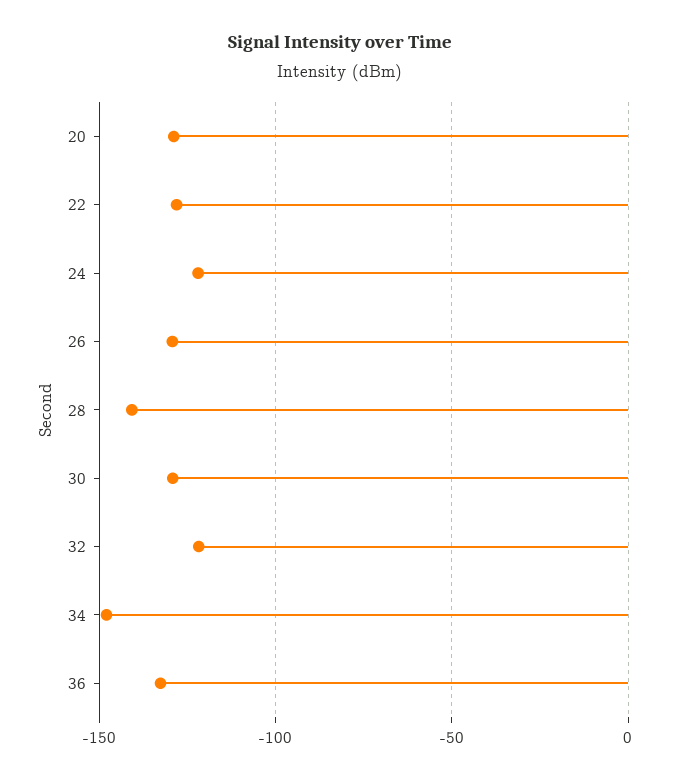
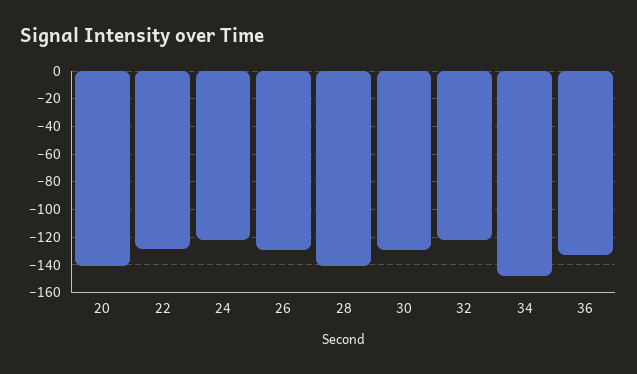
20: -130 -> -140

